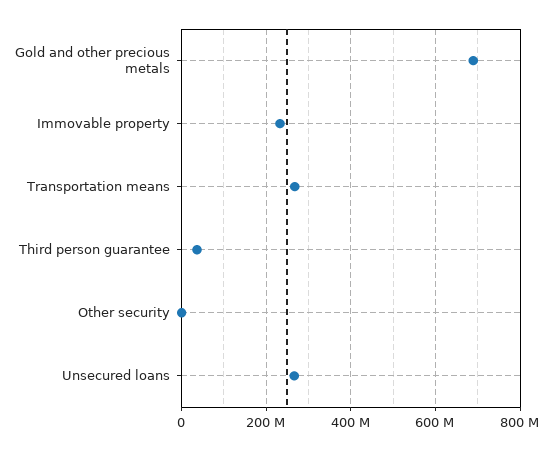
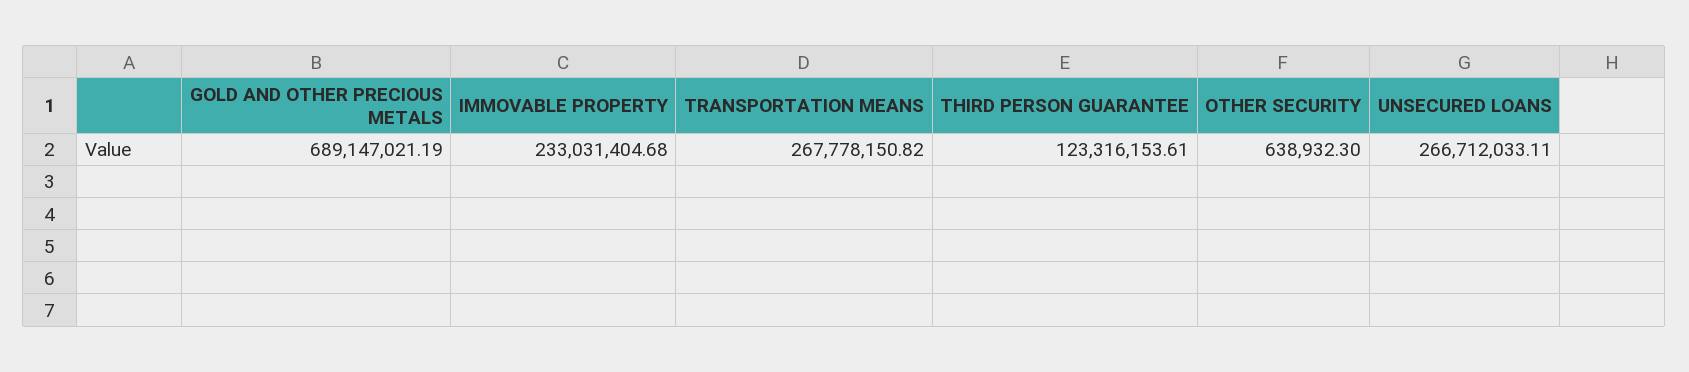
Third person guarantee: 40000000 -> 123316153.61

